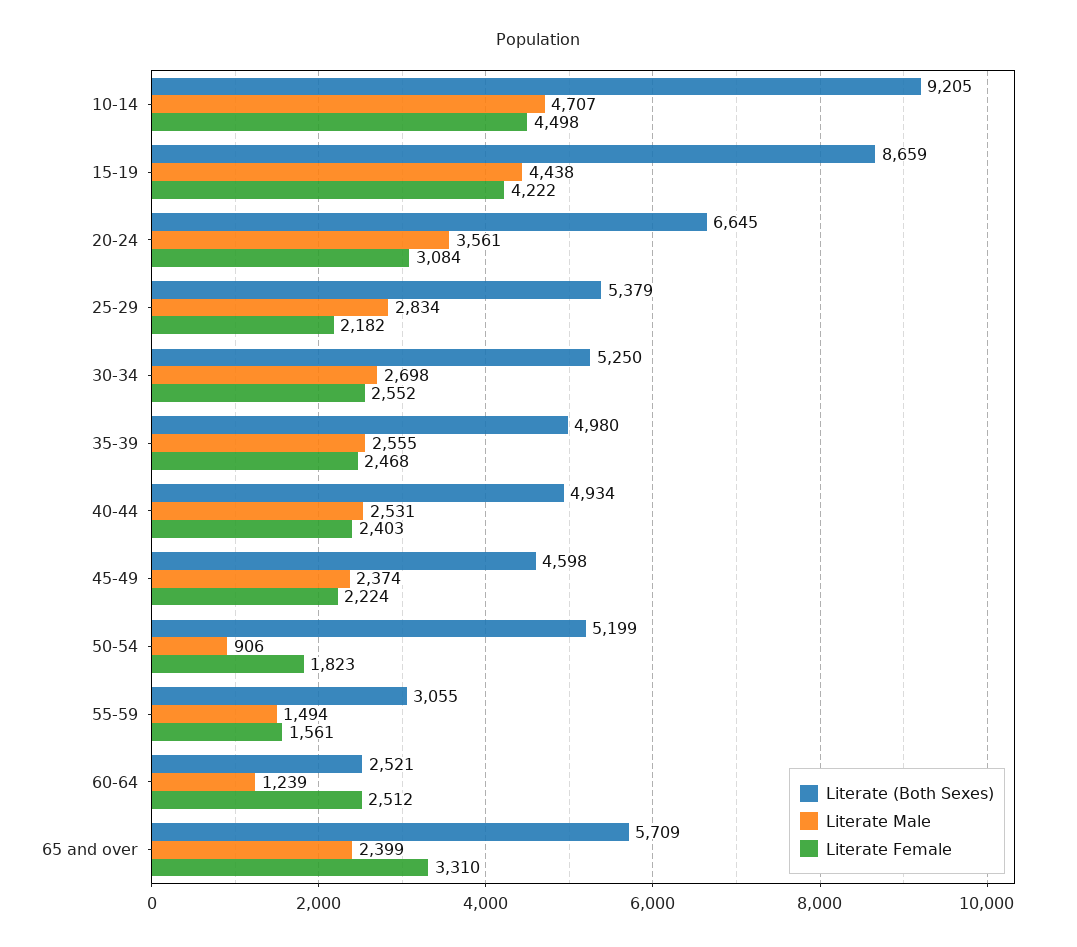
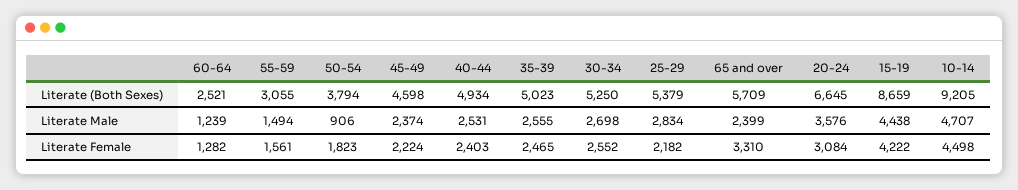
Literate Male, 20-24: 3561 -> 3576
Literate (Both Sexes), 35-39: 4980 -> 5023
Literate Female, 35-39: 2468 -> 2465
Literate (Both Sexes), 50-54: 5199 -> 3794
Literate Female, 60-64: 2512 -> 1282

